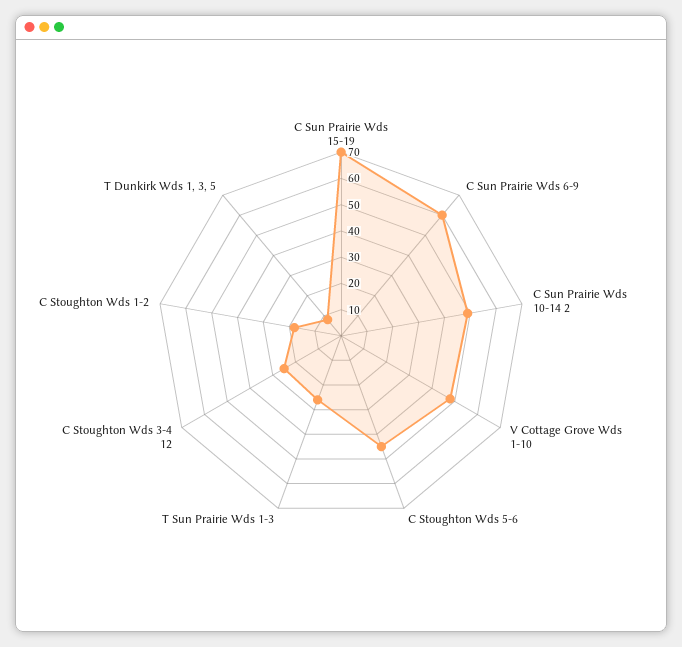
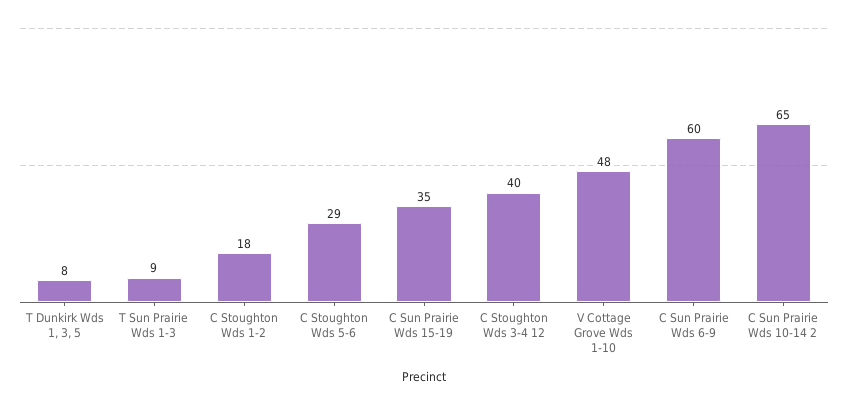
C Sun Prairie Wds 15-19: 70 -> 35
C Sun Prairie Wds 10-14 2: 50 -> 65
C Stoughton Wds 5-6: 45 -> 29
T Sun Prairie Wds 1-3: 25 -> 9
C Stoughton Wds 3-4 12: 25 -> 40

